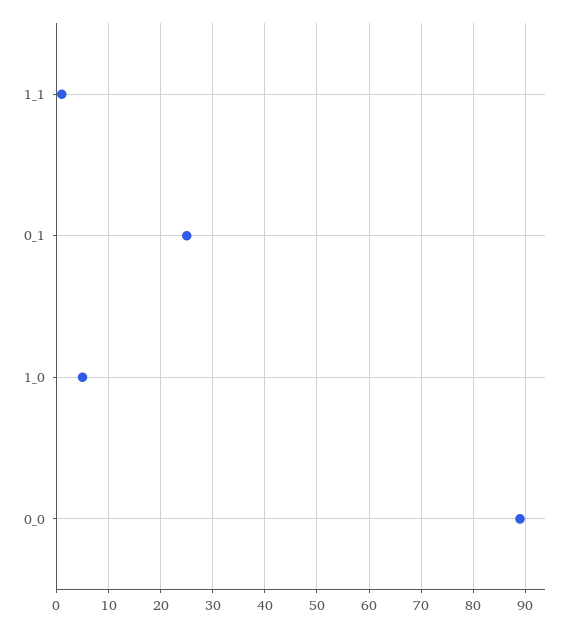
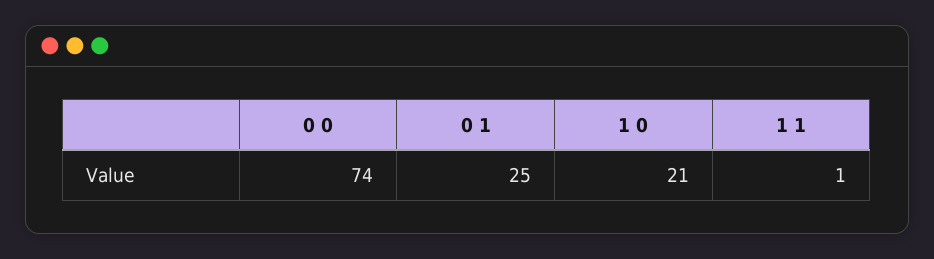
1_0: 5 -> 21
0_0: 90 -> 74

